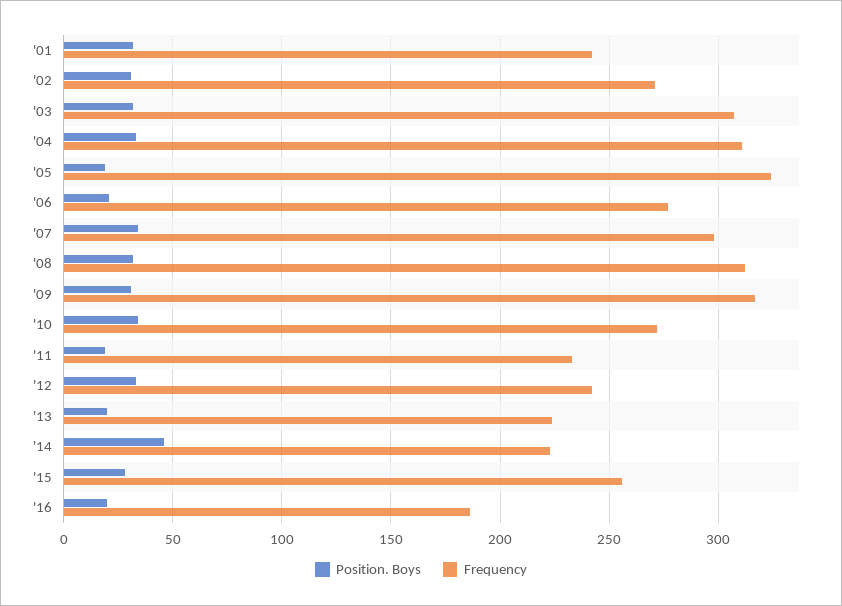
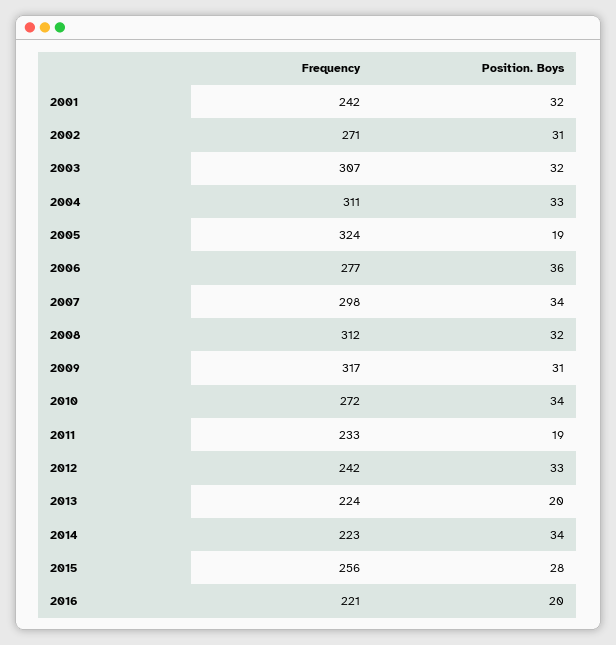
Position. Boys, '06: 20 -> 36
Position. Boys, '14: 45 -> 34
Frequency, '16: 185 -> 221

